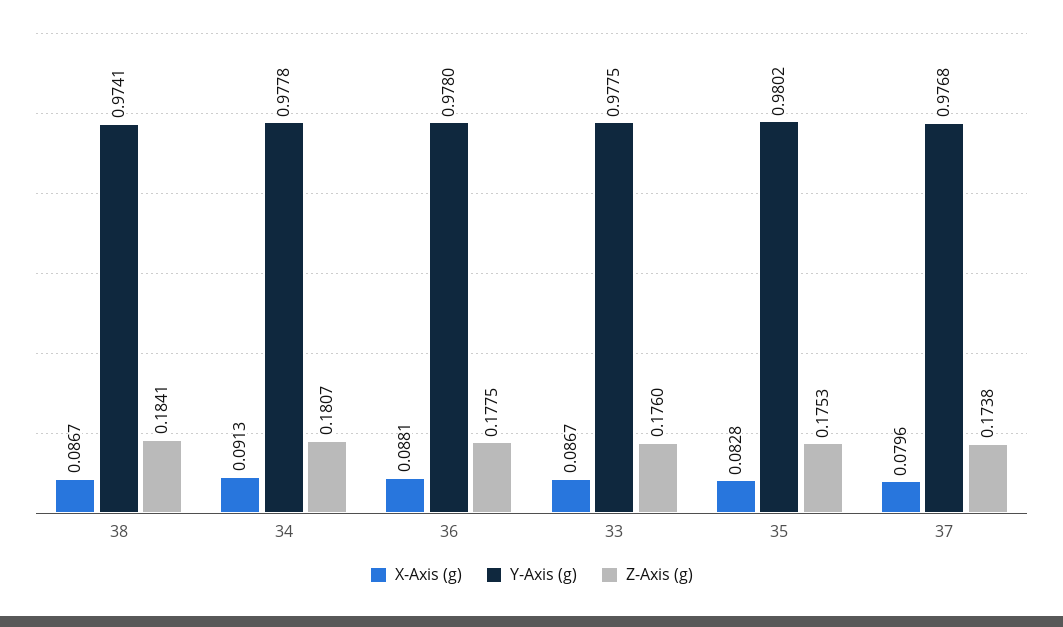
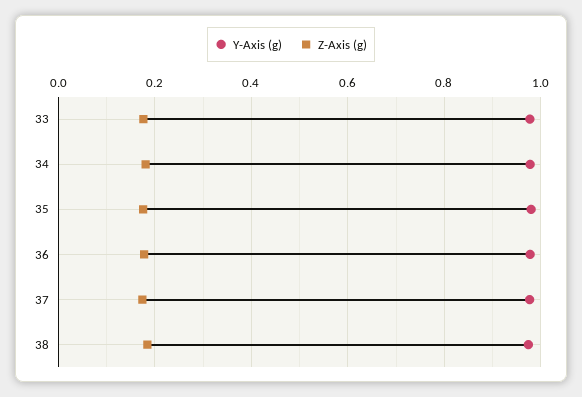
X-Axis (g), 38: 0.0867 -> none
X-Axis (g), 34: 0.0913 -> none
X-Axis (g), 36: 0.0881 -> none
X-Axis (g), 33: 0.0867 -> none
X-Axis (g), 35: 0.0828 -> none
X-Axis (g), 37: 0.0796 -> none

